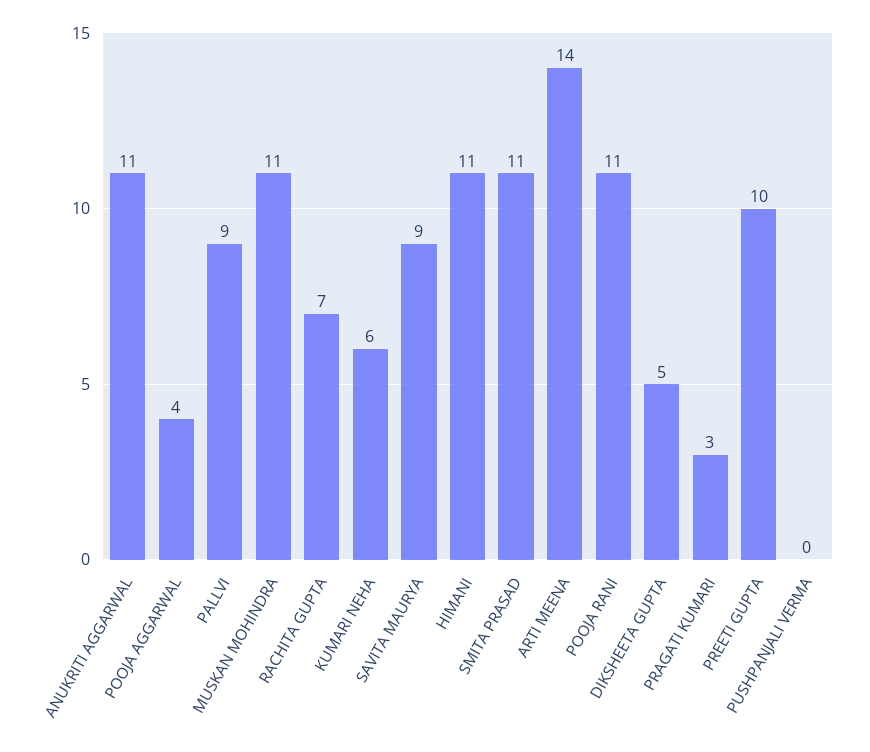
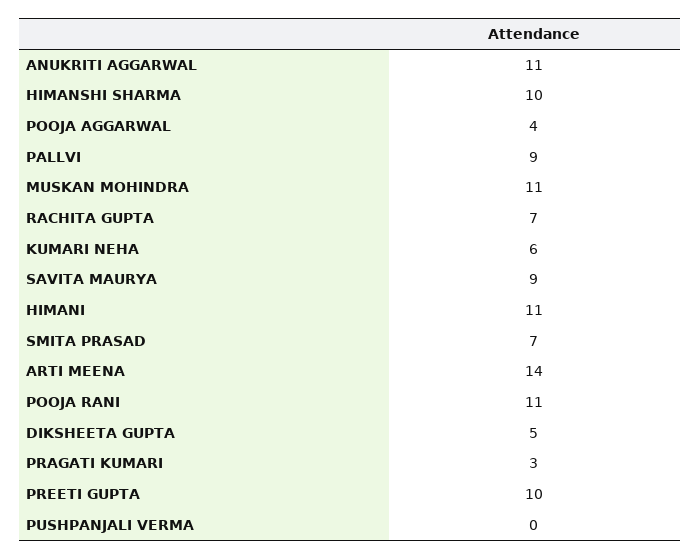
SMITA PRASAD: 11 -> 7
HIMANSHI SHARMA: none -> 10

